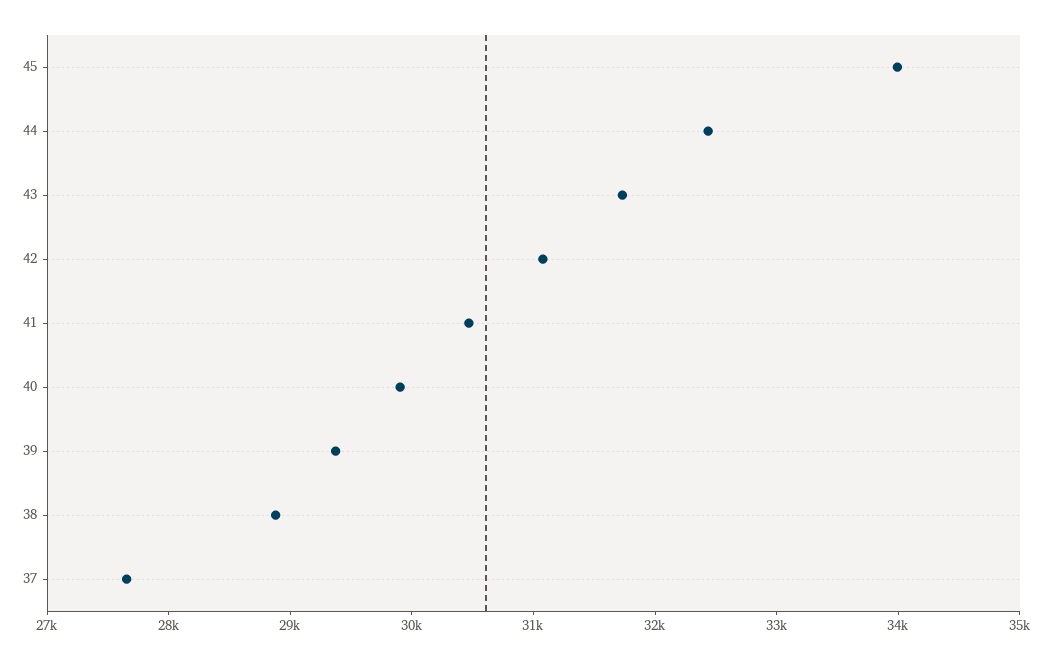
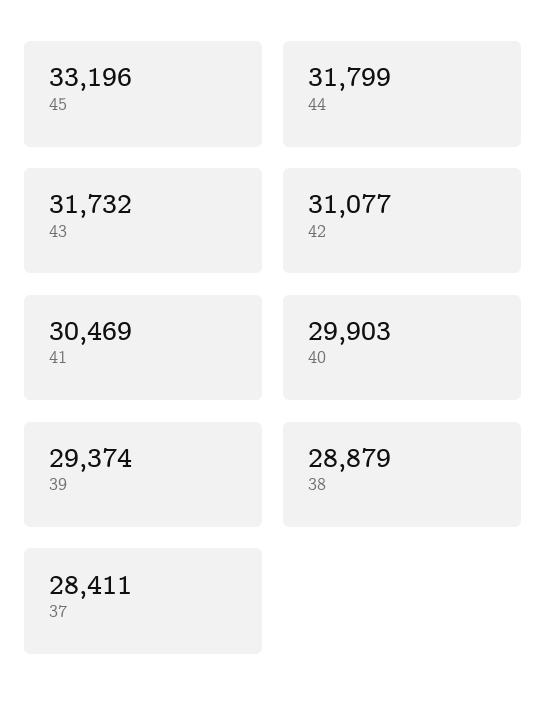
45: 34000 -> 33196
44: 32400 -> 31799
37: 27600 -> 28411

